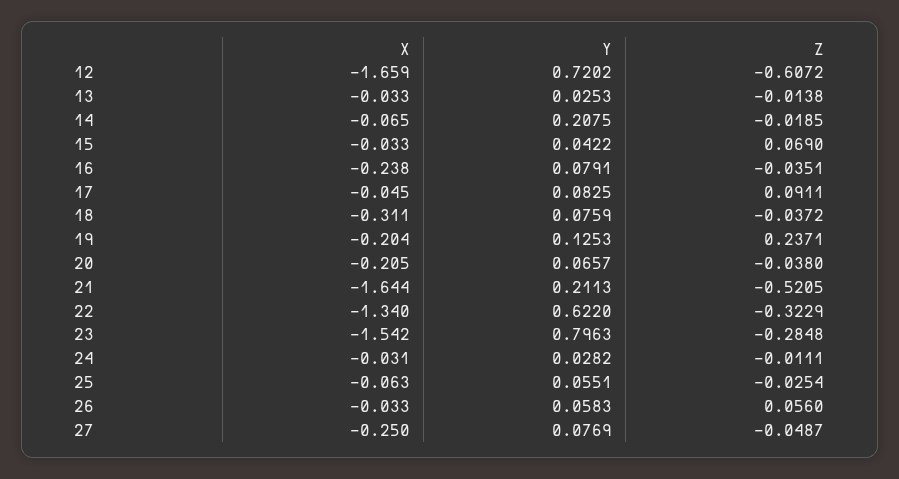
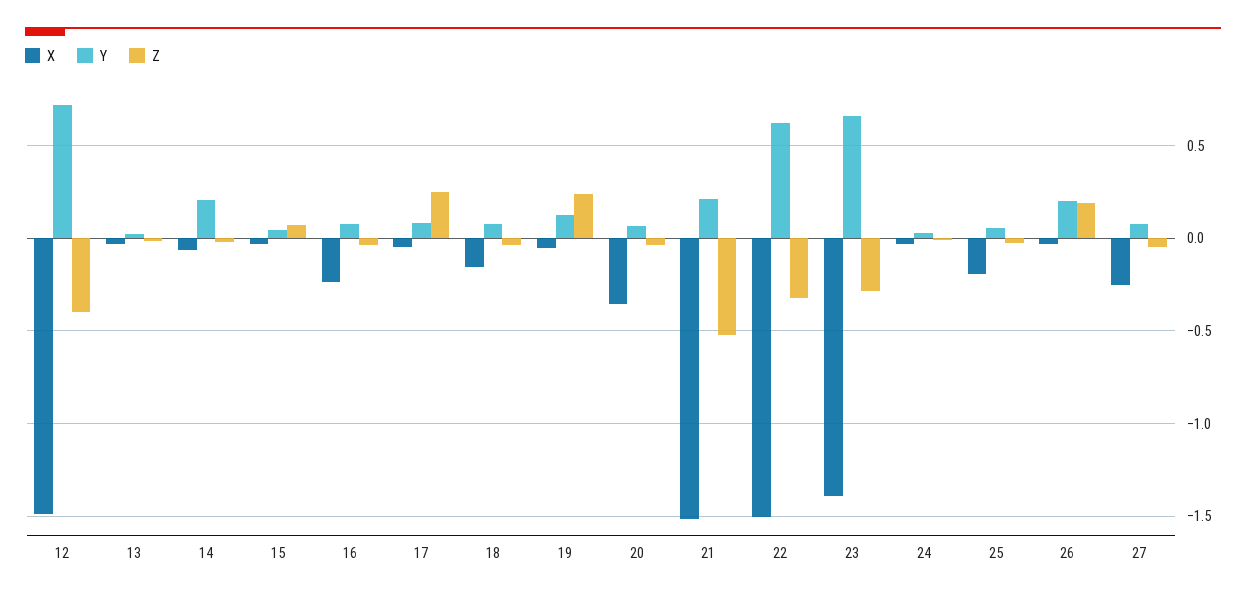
X, 12: -1.659 -> -1.5
Z, 12: -0.6072 -> -0.4
Z, 17: 0.0911 -> 0.25
X, 18: -0.311 -> -0.15
X, 19: -0.204 -> -0.05
X, 20: -0.205 -> -0.35
X, 21: -1.644 -> -1.5
X, 22: -1.34 -> -1.5
X, 23: -1.542 -> -1.4
Y, 23: 0.7963 -> 0.65
X, 25: -0.063 -> -0.2
Y, 26: 0.0583 -> 0.2
Z, 26: 0.056 -> 0.2

